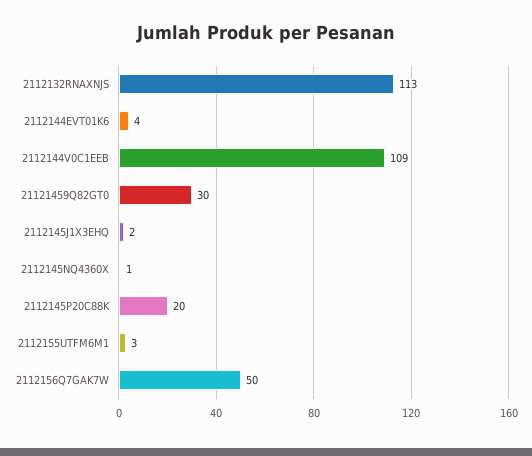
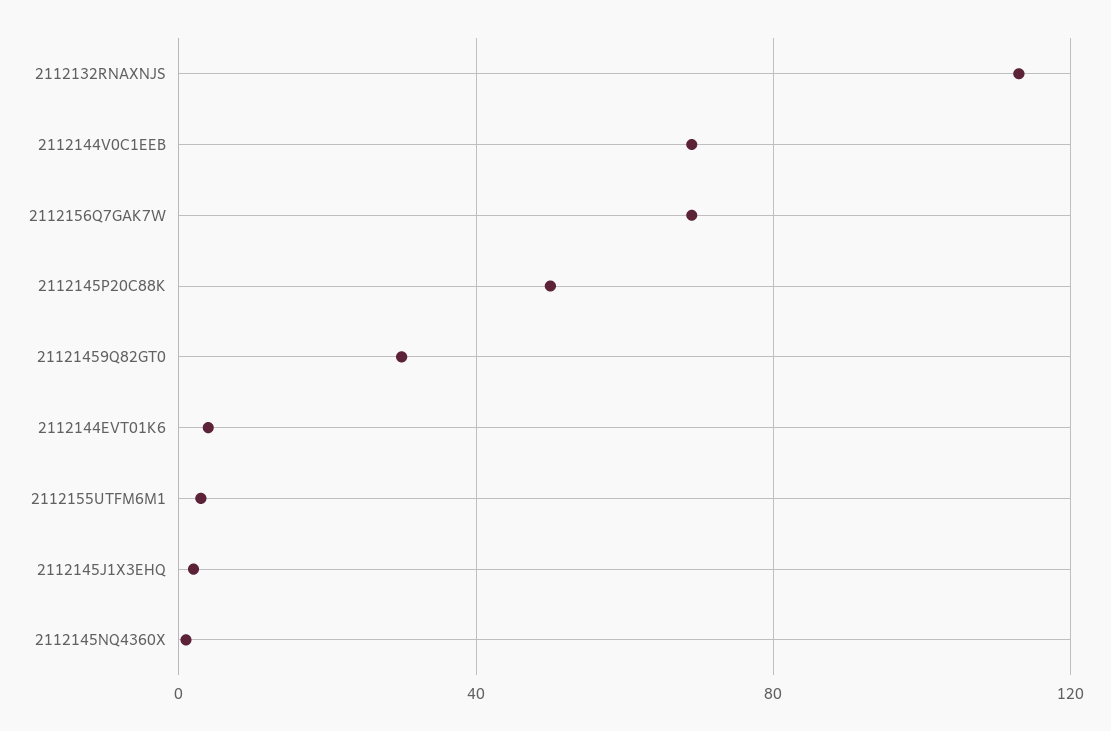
2112144V0C1EEB: 109 -> 70
2112145P20C88K: 20 -> 50
2112156Q7GAK7W: 50 -> 70

